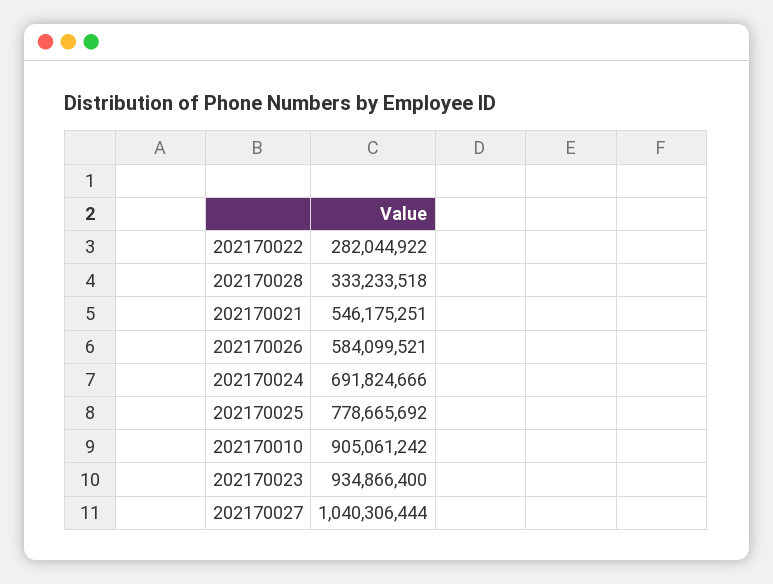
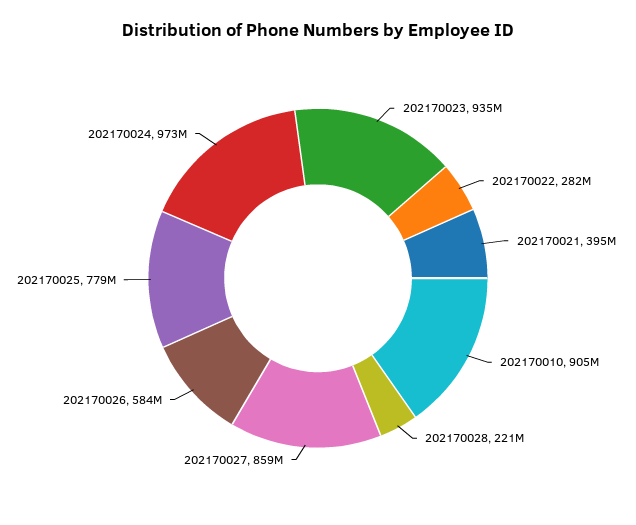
202170028: 333233518 -> 221000000
202170021: 546175251 -> 395000000
202170024: 691824666 -> 973000000
202170027: 1040306444 -> 859000000

